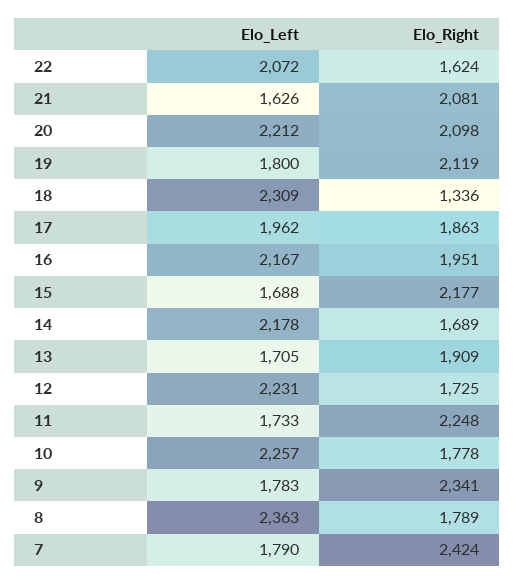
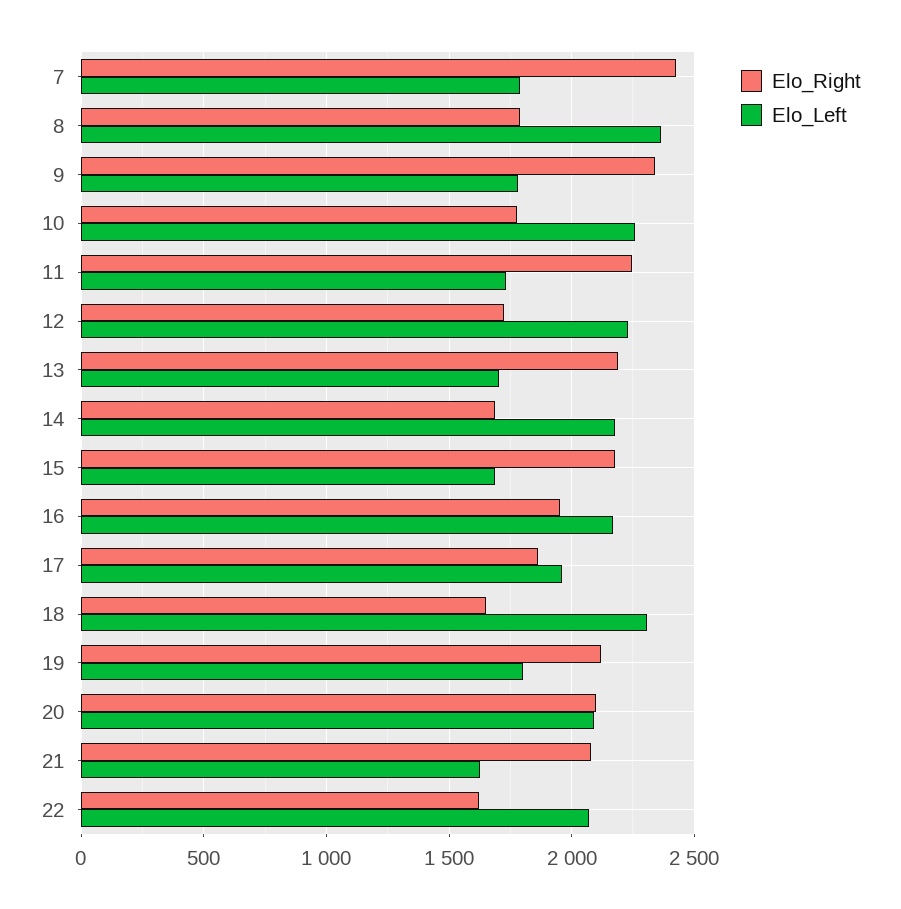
Elo_Left, 20: 2212 -> 2100
Elo_Right, 18: 1336 -> 1650
Elo_Right, 13: 1909 -> 2200

